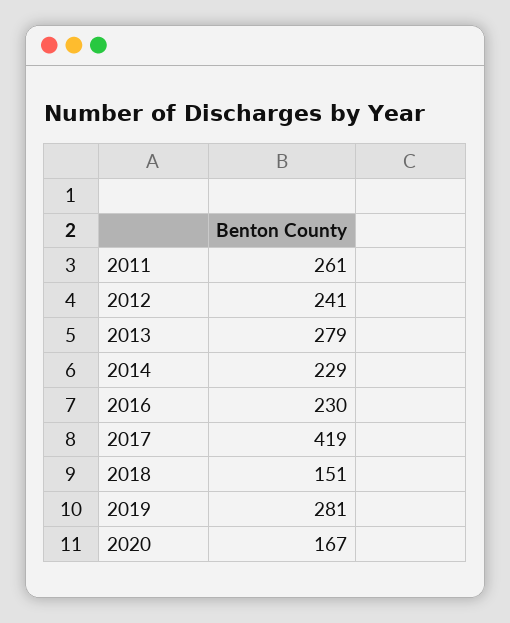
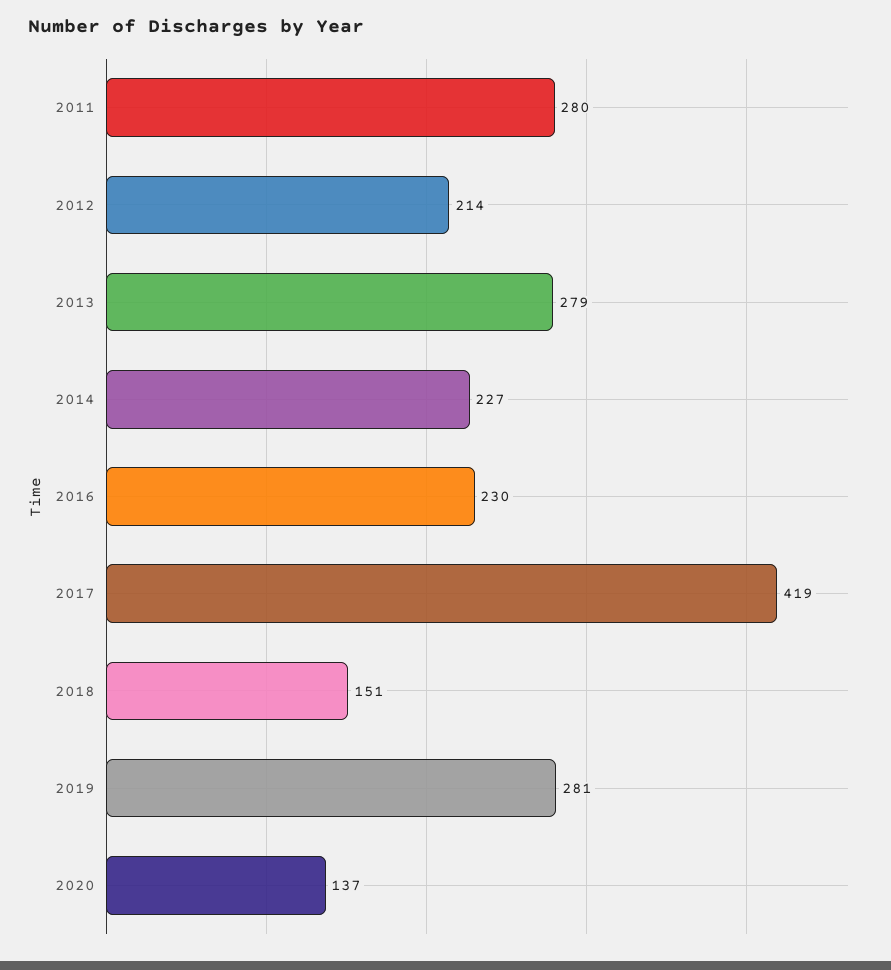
2011: 261 -> 280
2012: 241 -> 214
2014: 229 -> 227
2020: 167 -> 137

